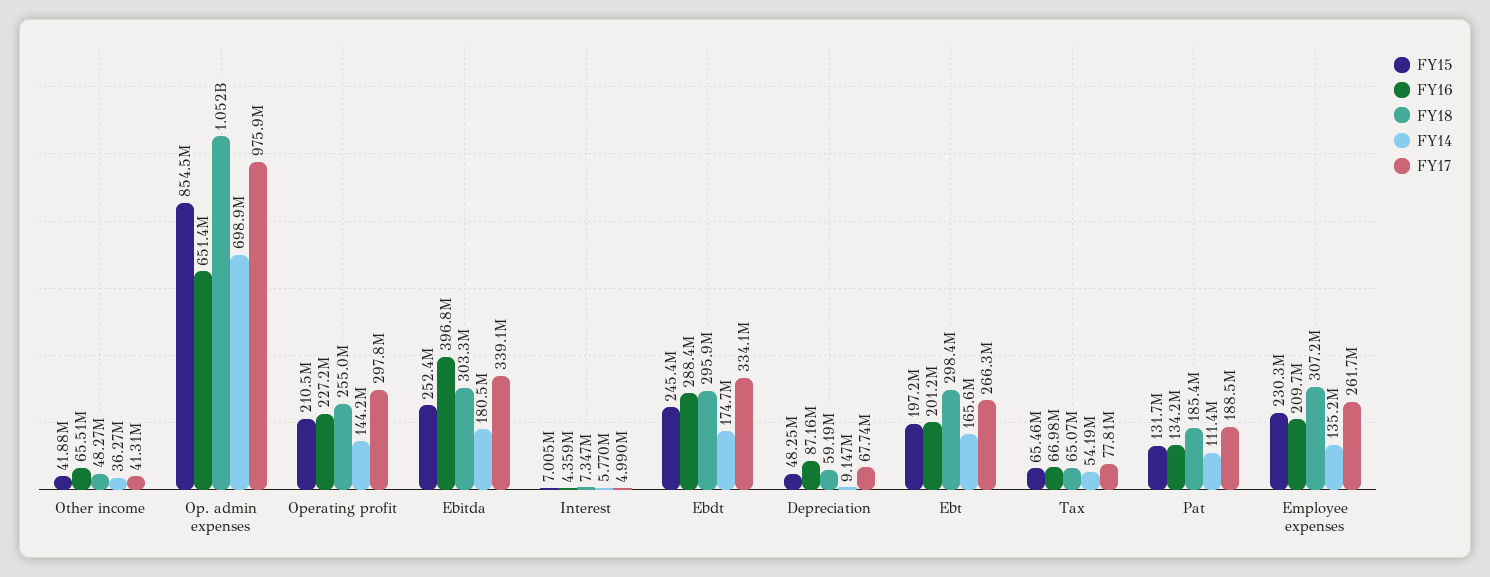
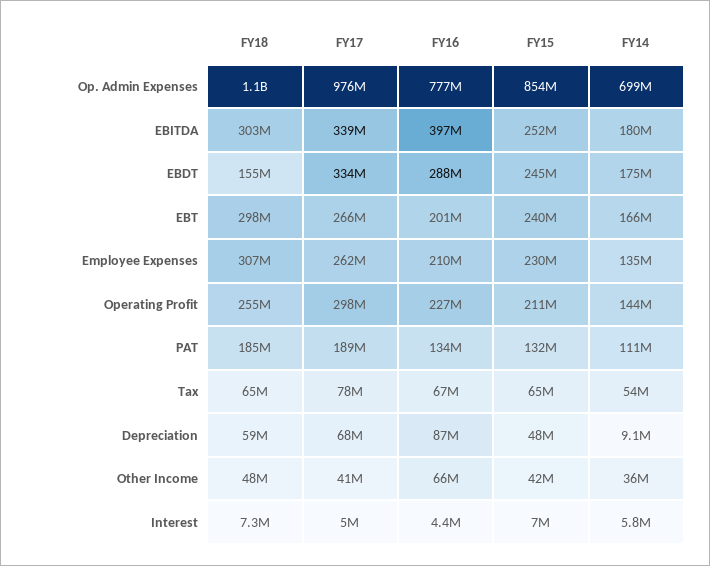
FY16, Op. admin expenses: 651400000 -> 777000000
FY18, Ebdt: 295900000 -> 155000000
FY15, Ebt: 197200000 -> 240000000

